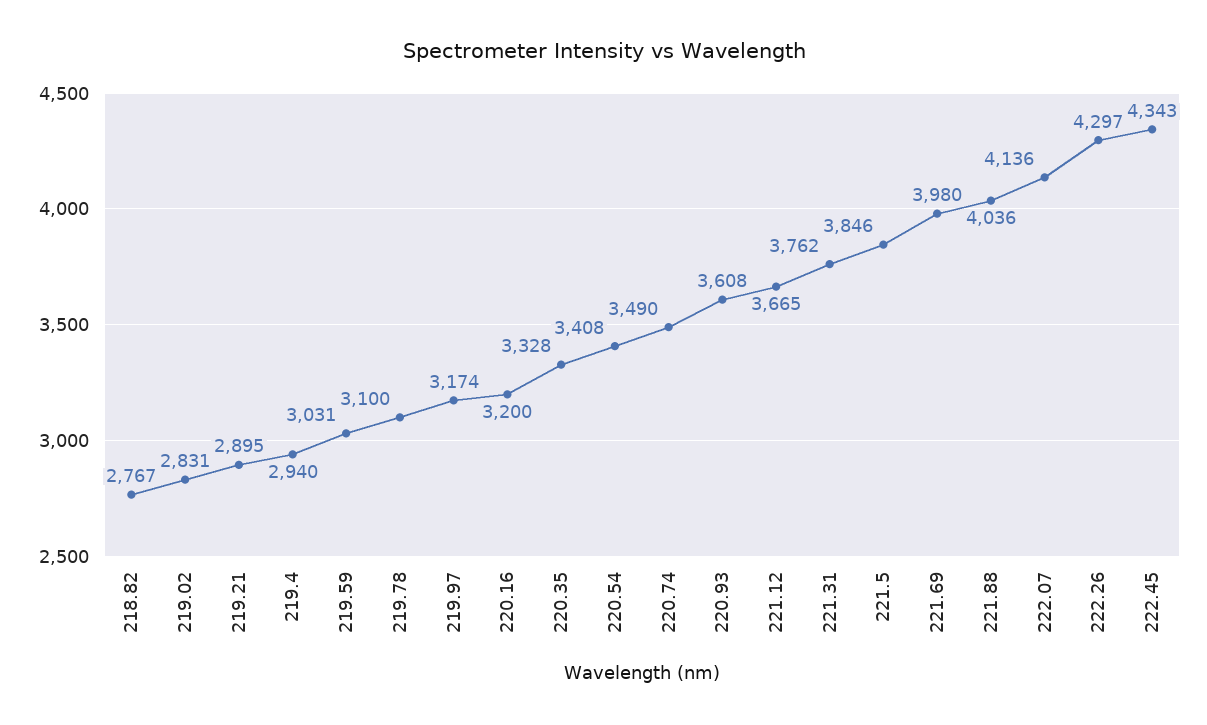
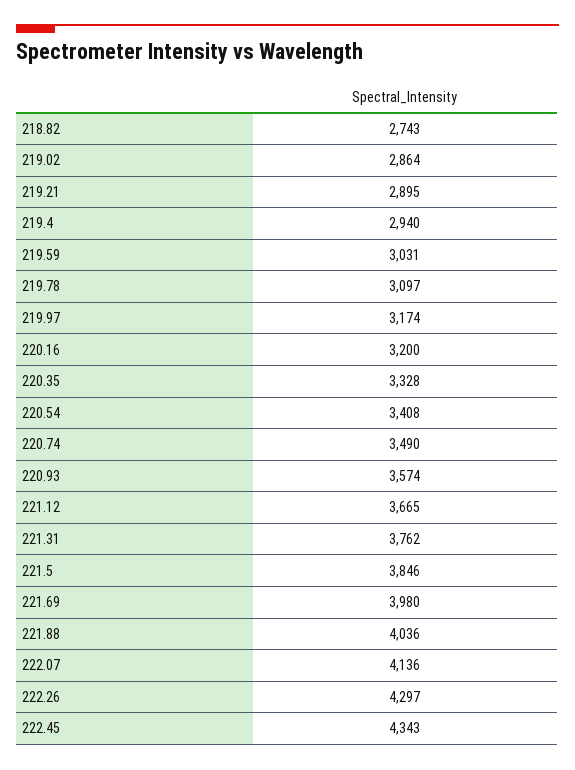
218.82: 2767 -> 2743
219.02: 2831 -> 2864
219.78: 3100 -> 3097
220.93: 3608 -> 3574

